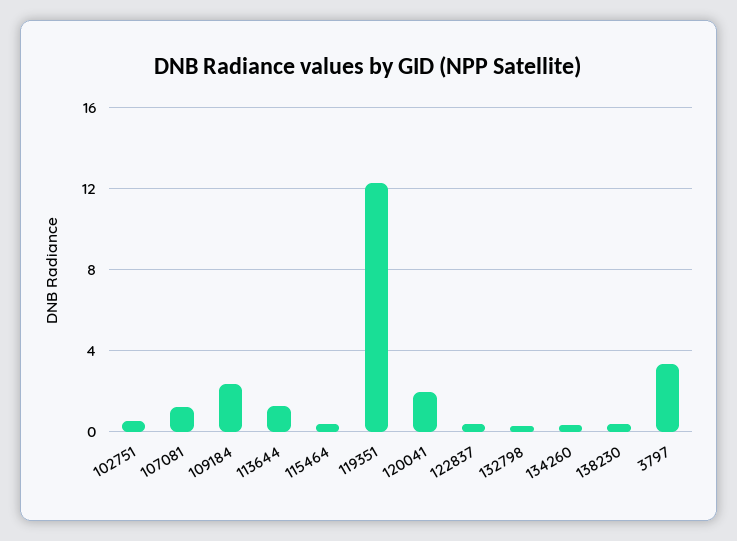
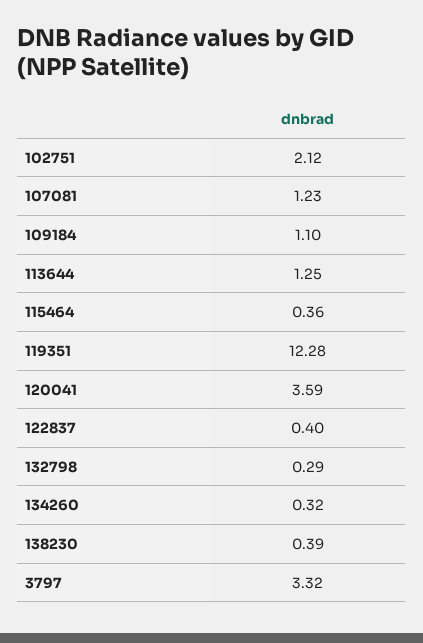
102751: 0.5 -> 2.12
109184: 2.5 -> 1.1
120041: 2 -> 3.59

